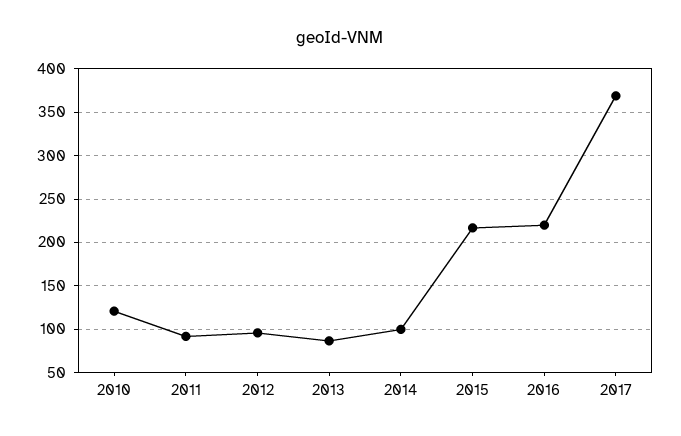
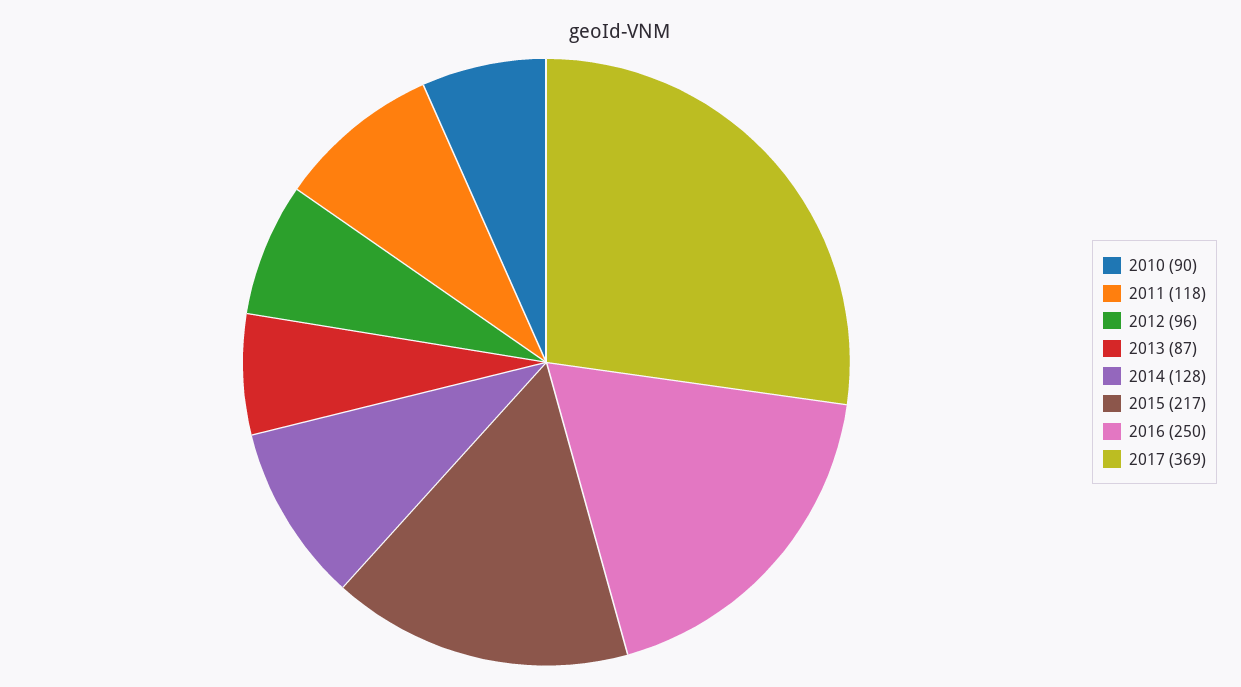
2010: 120 -> 90
2011: 90 -> 118
2014: 100 -> 128
2016: 220 -> 250

